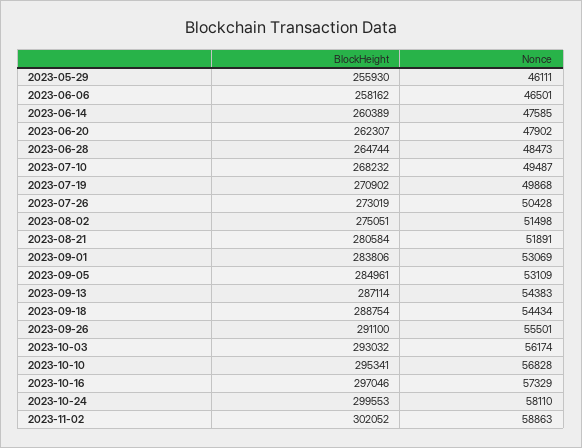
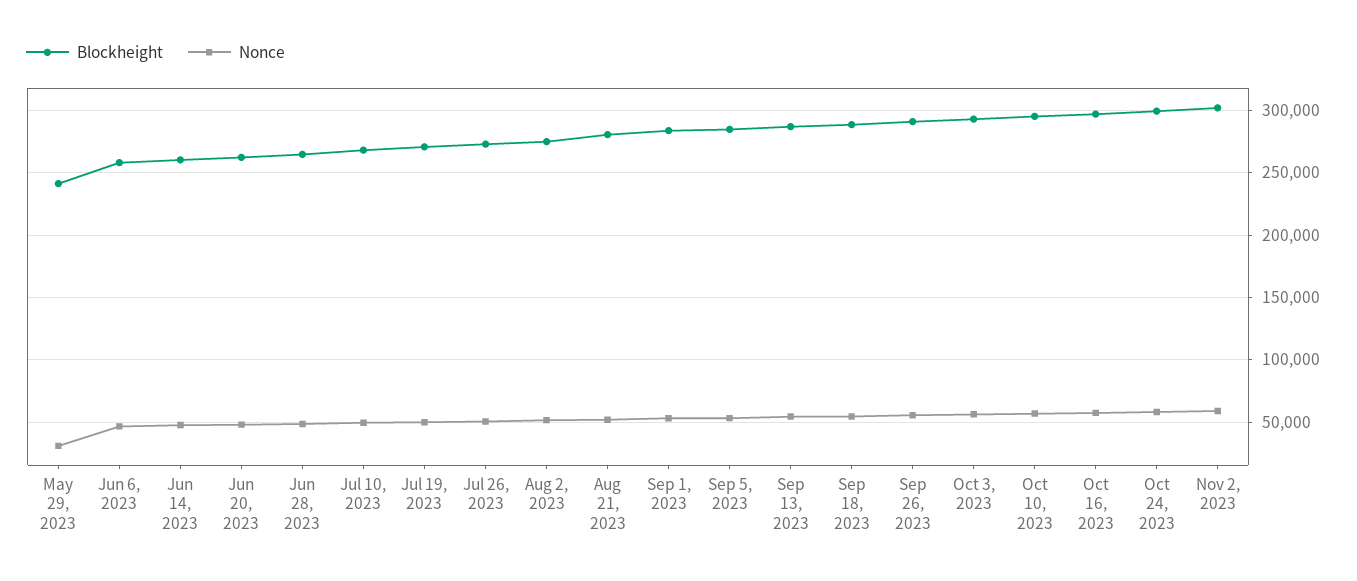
BlockHeight, 2023-05-29: 255930 -> 240000
Nonce, 2023-05-29: 46111 -> 30000

